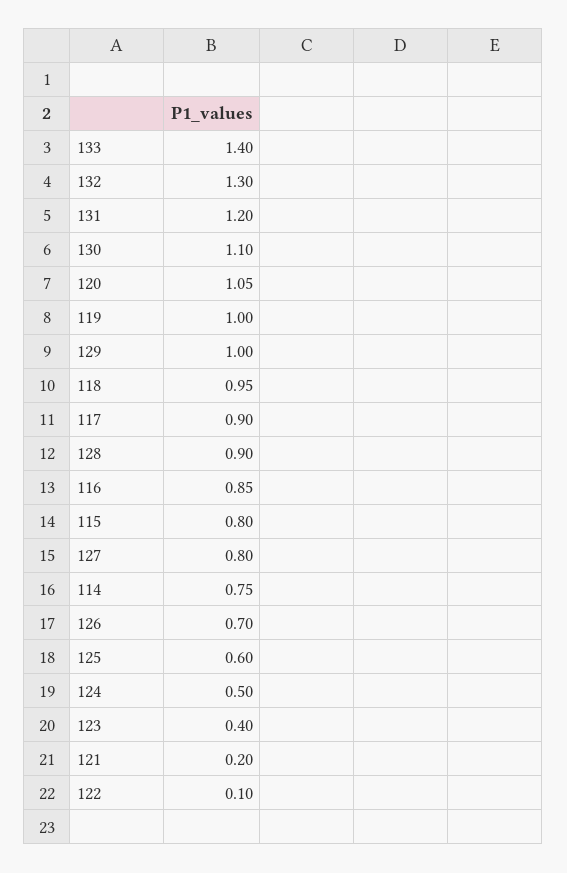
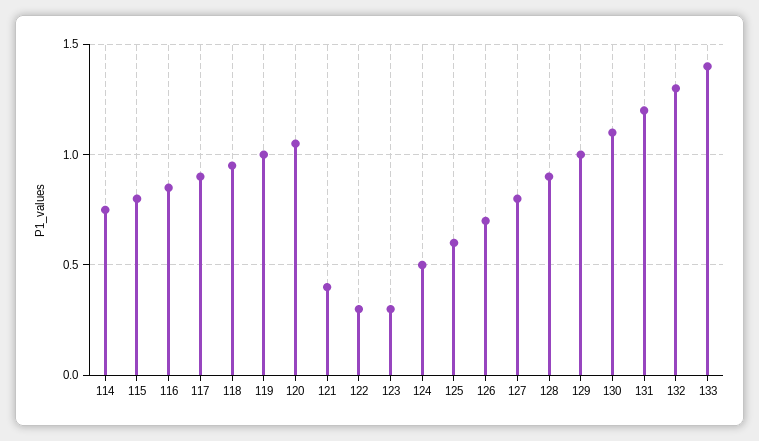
123: 0.4 -> 0.3
121: 0.2 -> 0.4
122: 0.1 -> 0.3

